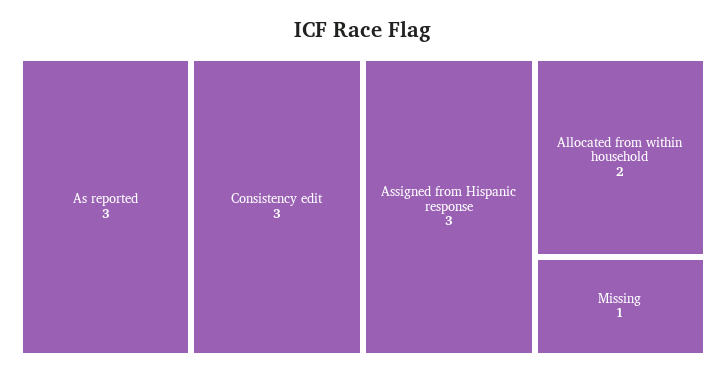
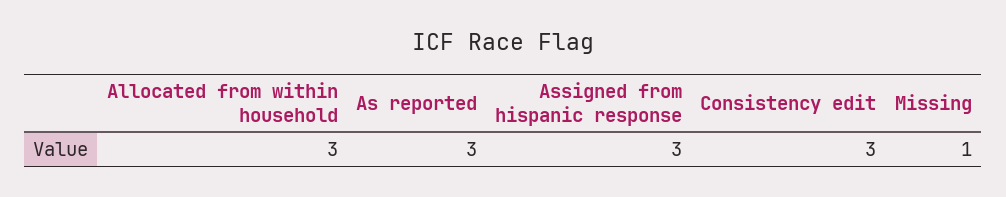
Allocated from within household: 2 -> 3

